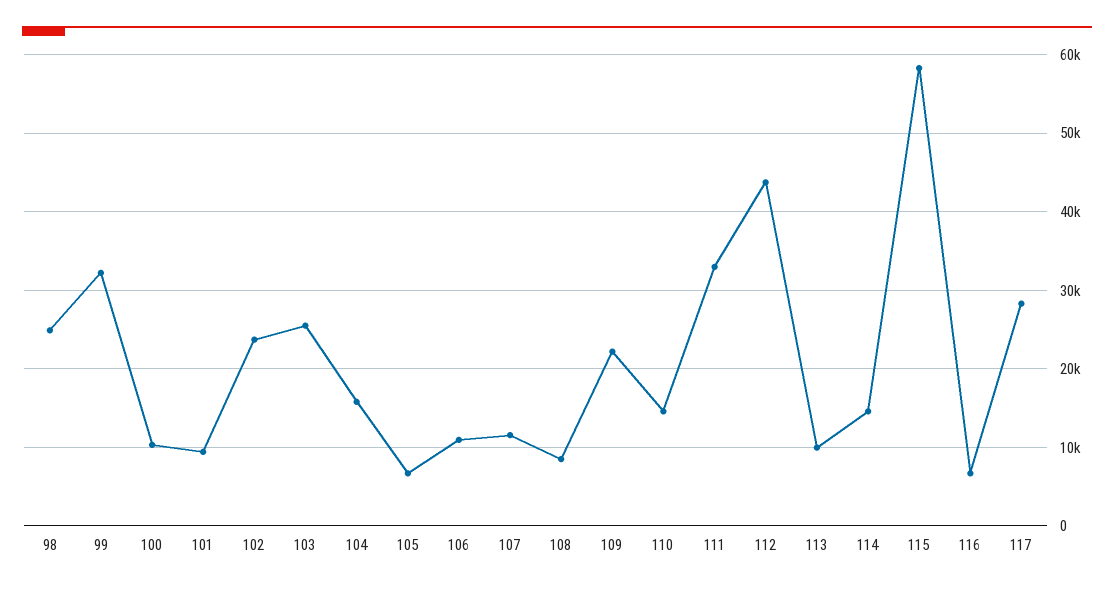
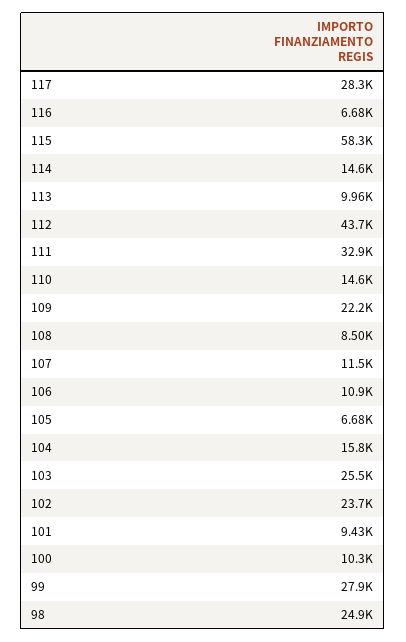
99: 32000 -> 27900

